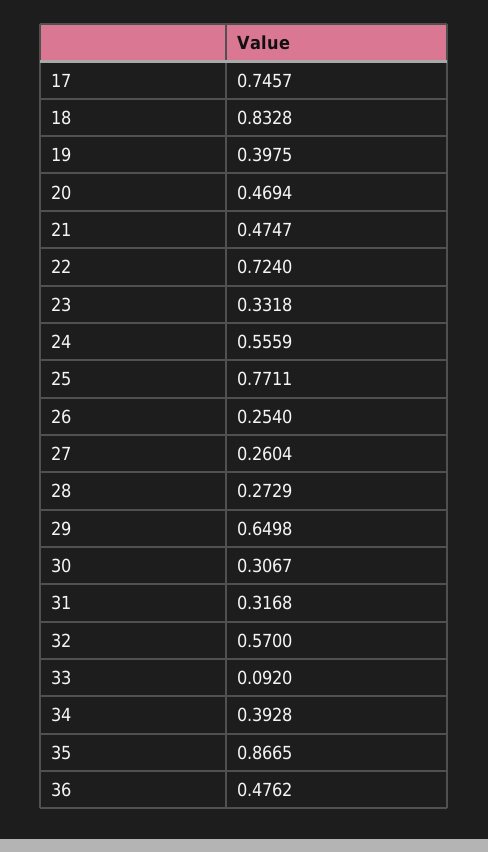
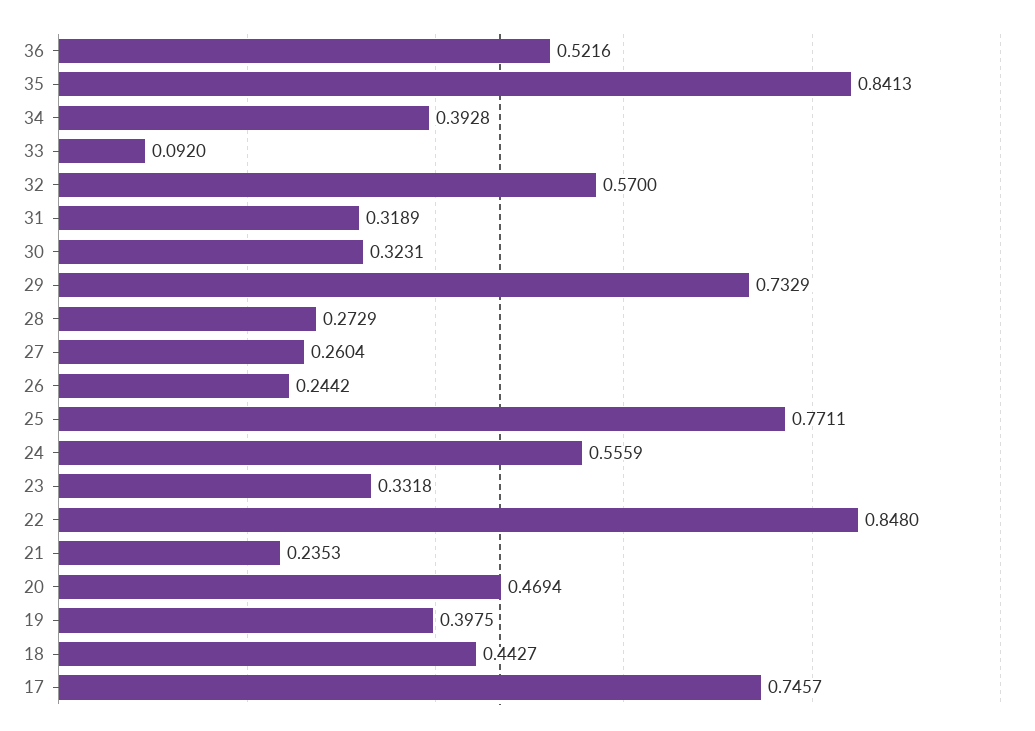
18: 0.8328 -> 0.4427
21: 0.4747 -> 0.2353
22: 0.724 -> 0.848
26: 0.254 -> 0.2442
29: 0.6498 -> 0.7329
30: 0.3067 -> 0.3231
31: 0.3168 -> 0.3189
35: 0.8665 -> 0.8413
36: 0.4762 -> 0.5216

